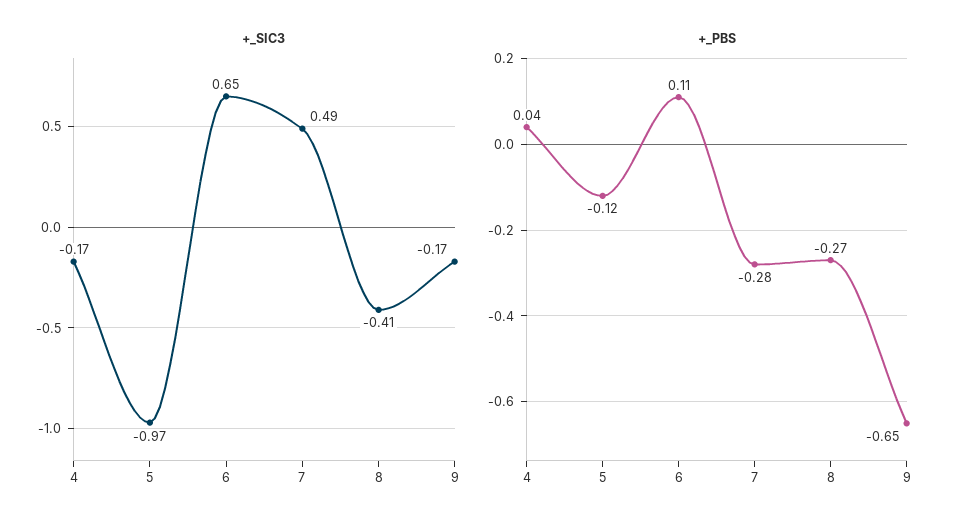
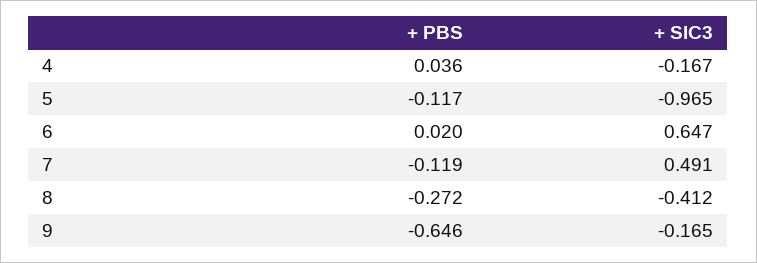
+_PBS, 6: 0.11 -> 0.02
+_PBS, 7: -0.28 -> -0.119

